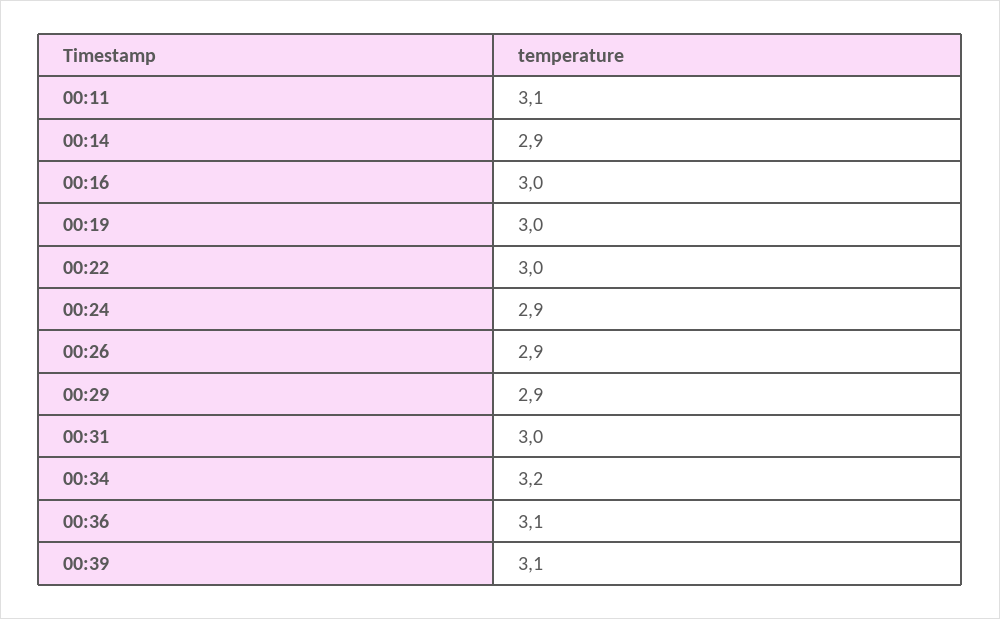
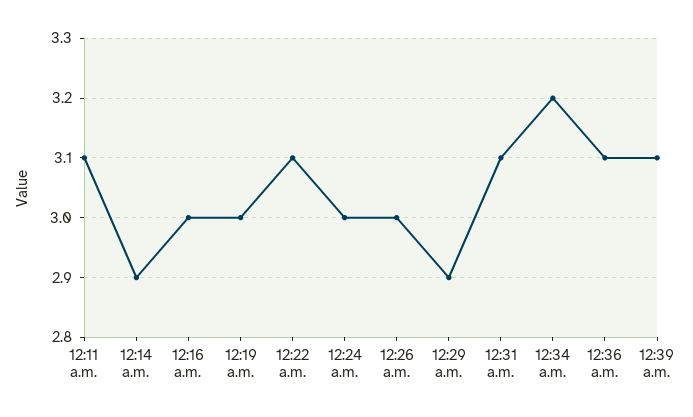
00:22: 3 -> 3.1
00:24: 2.9 -> 3
00:26: 2.9 -> 3
00:31: 3 -> 3.1

